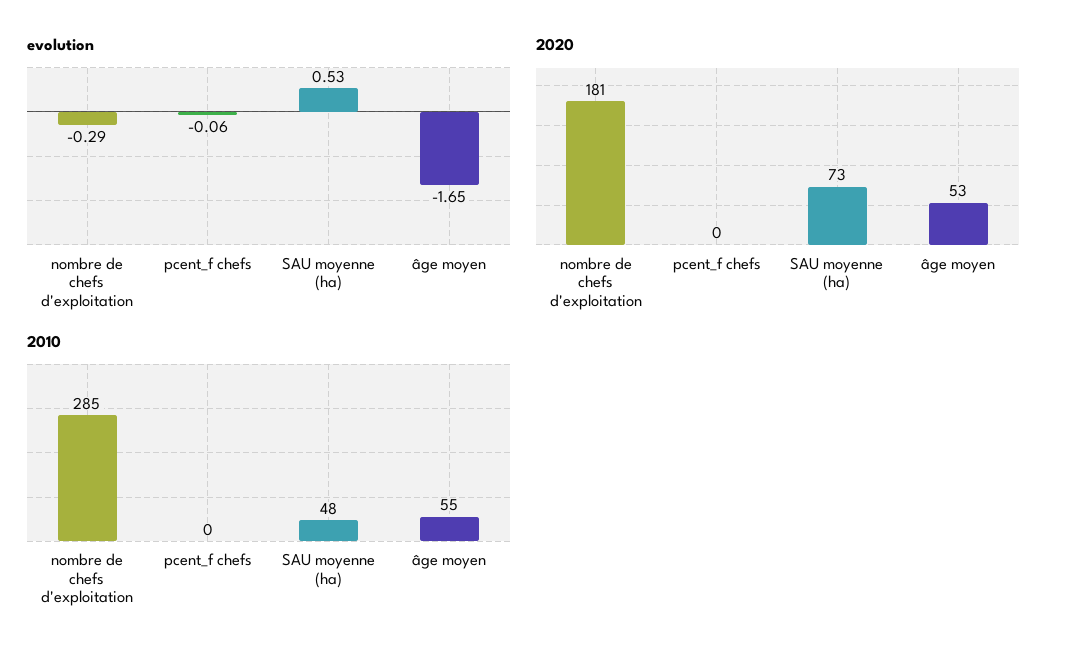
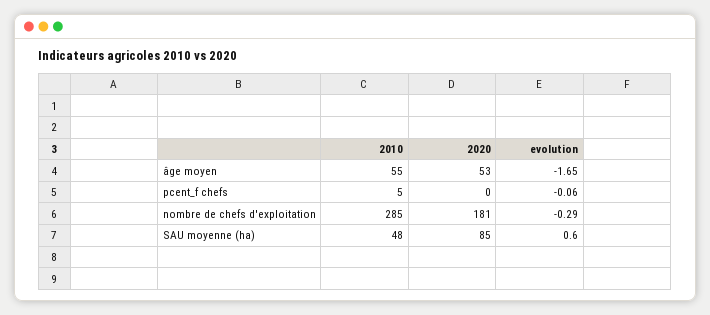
evolution, SAU moyenne (ha): 0.53 -> 0.6
2020, SAU moyenne (ha): 73 -> 85
2010, pcent_f chefs: 0 -> 5

